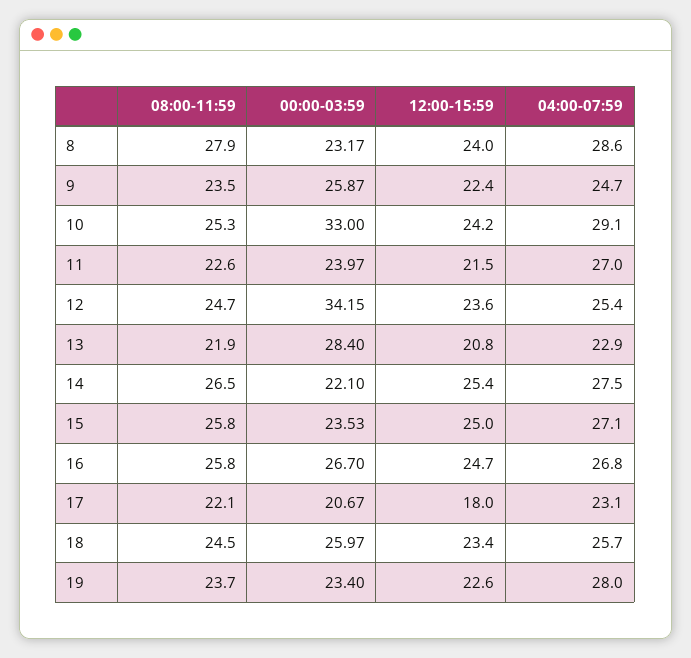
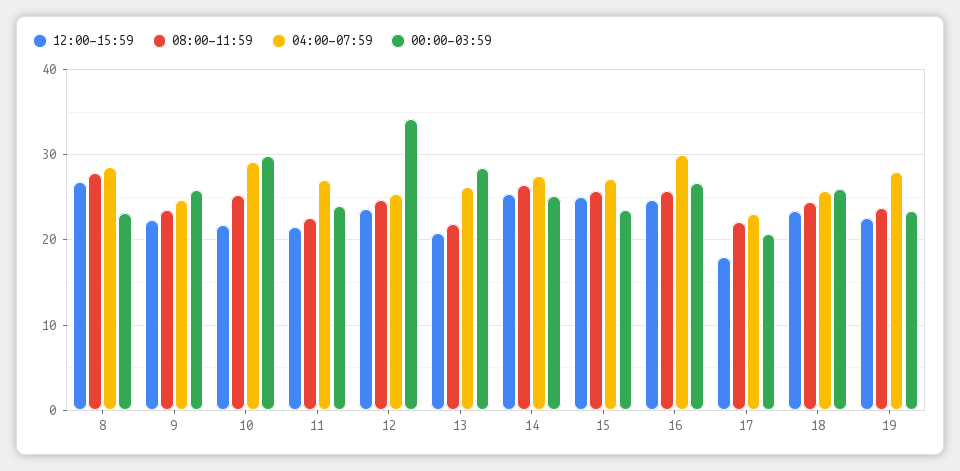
12:00-15:59, 8: 24 -> 27
00:00-03:59, 10: 33 -> 30
12:00-15:59, 10: 24.2 -> 22
04:00-07:59, 13: 22.9 -> 26
00:00-03:59, 14: 22.1 -> 25
04:00-07:59, 16: 26.8 -> 30

